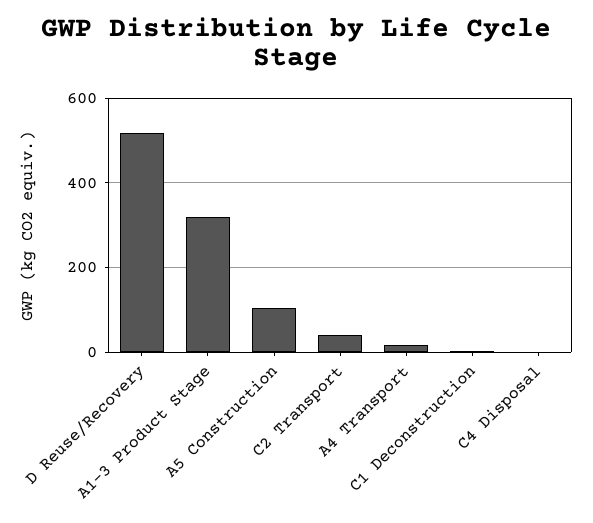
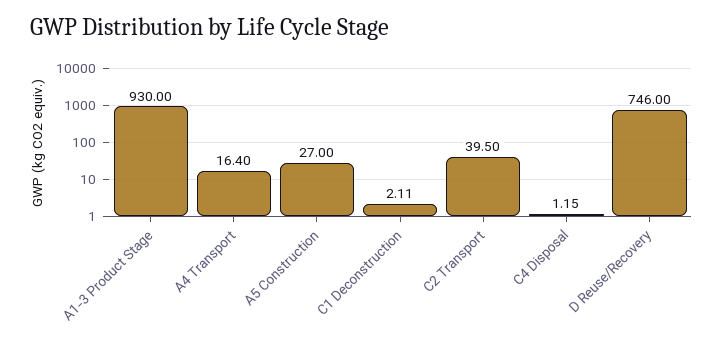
D Reuse/Recovery: 520 -> 746
A1-3 Product Stage: 320 -> 930
A5 Construction: 100 -> 27

